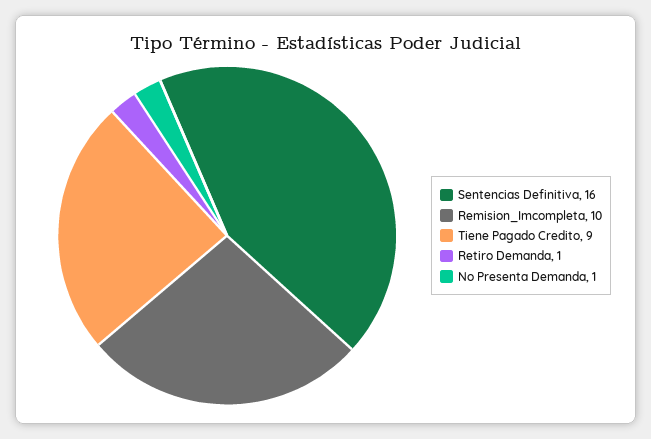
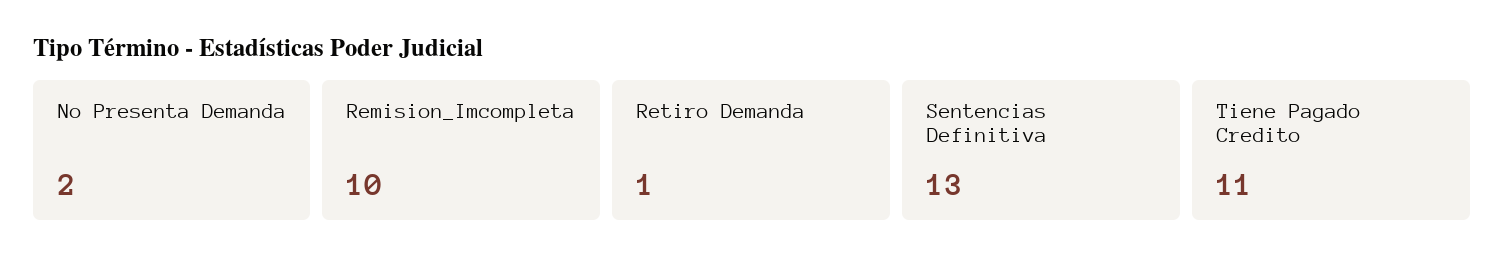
Sentencias Definitiva: 16 -> 13
Tiene Pagado Credito: 9 -> 11
No Presenta Demanda: 1 -> 2

